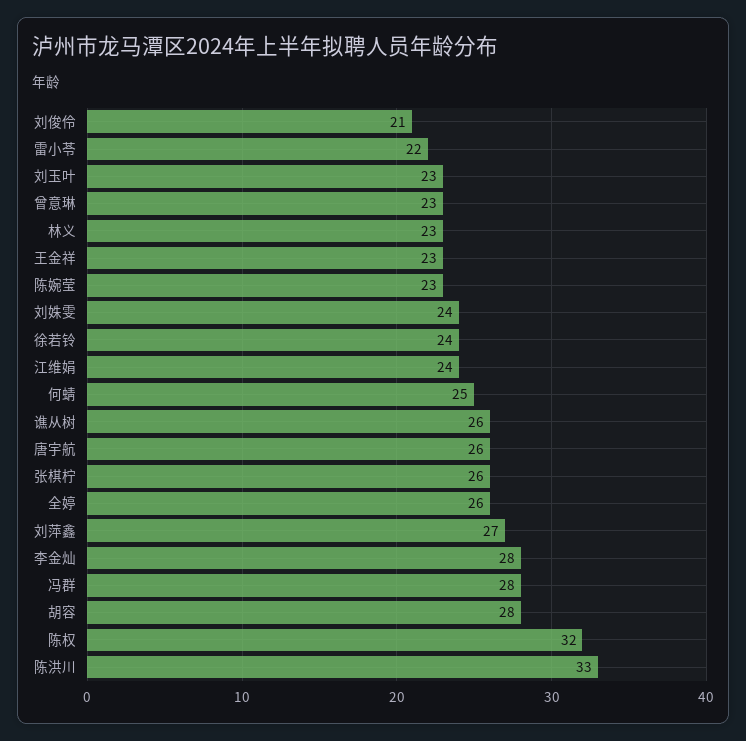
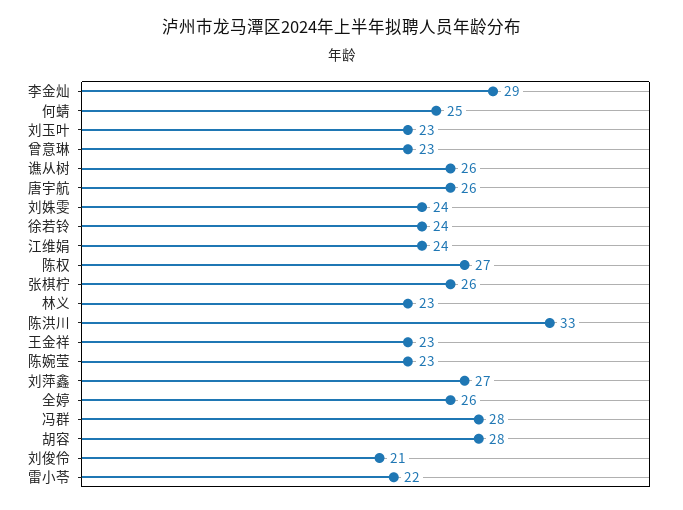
李金灿: 28 -> 29
陈权: 32 -> 27

